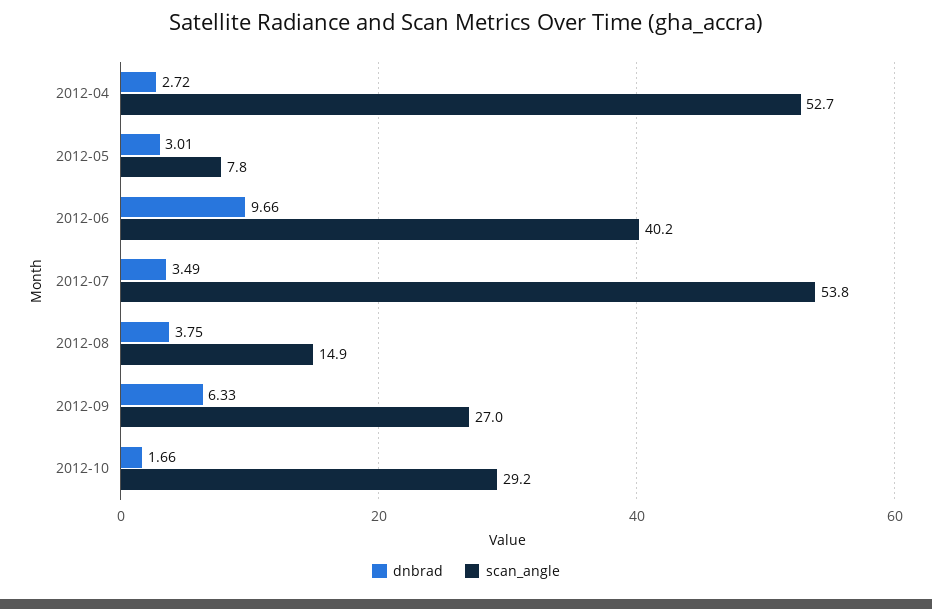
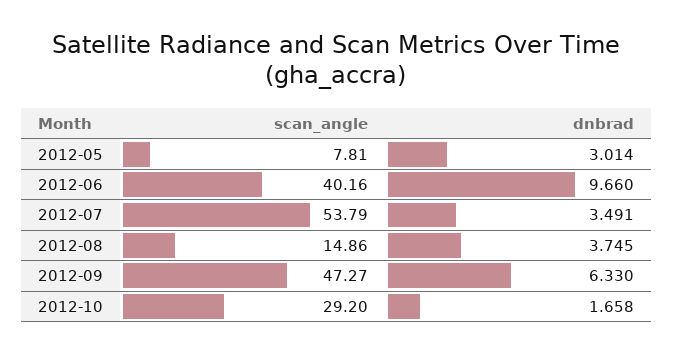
dnbrad, 2012-04: 2.72 -> none
scan_angle, 2012-04: 52.7 -> none
scan_angle, 2012-09: 27 -> 47.27

